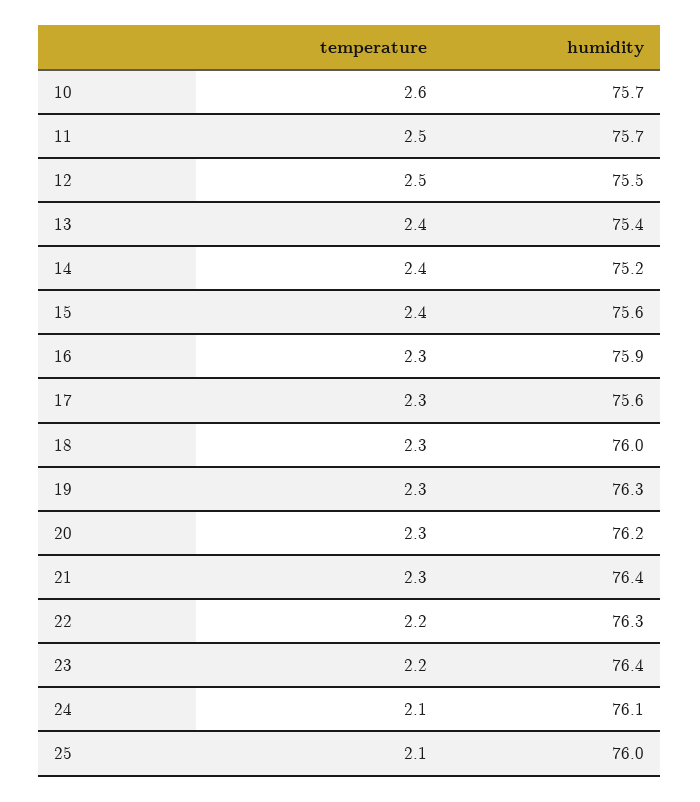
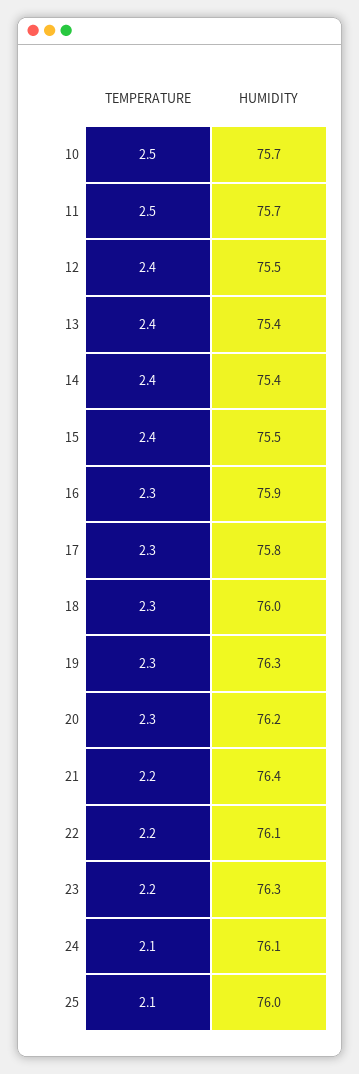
temperature, 10: 2.6 -> 2.5
temperature, 12: 2.5 -> 2.4
humidity, 14: 75.2 -> 75.4
humidity, 15: 75.6 -> 75.5
humidity, 17: 75.6 -> 75.8
temperature, 21: 2.3 -> 2.2
humidity, 22: 76.3 -> 76.1
humidity, 23: 76.4 -> 76.3

